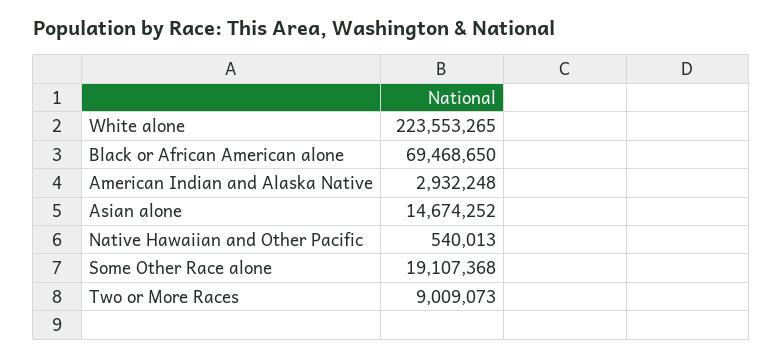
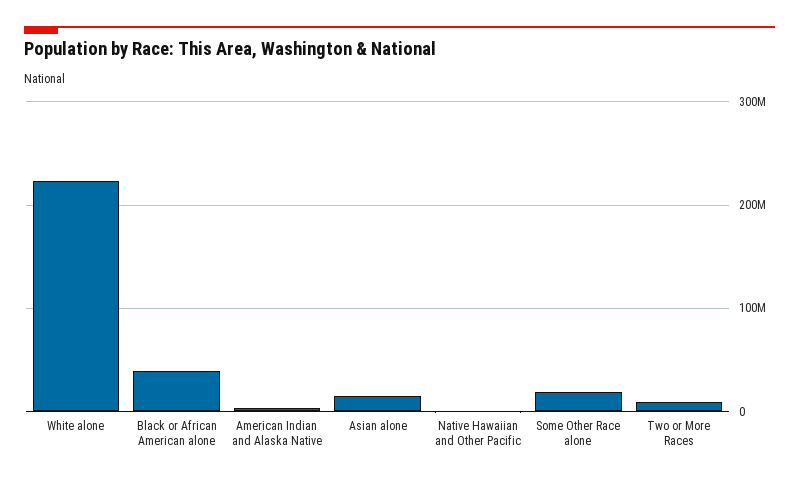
Black or African American alone: 69468650 -> 40000000

